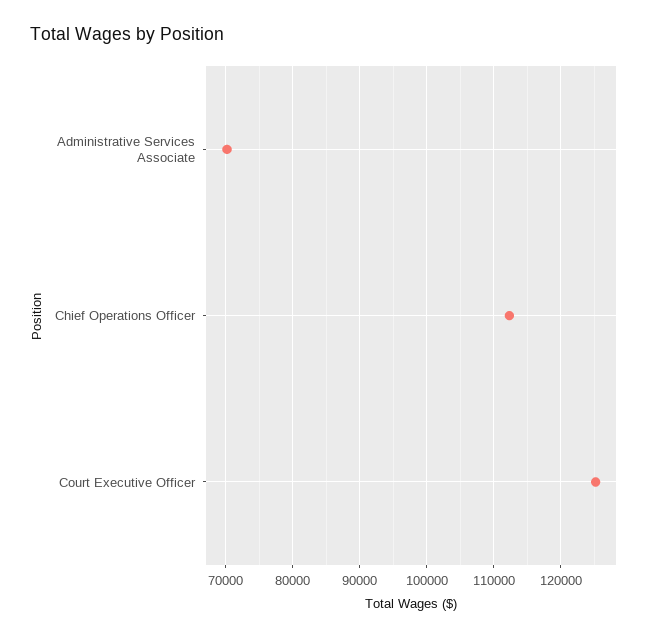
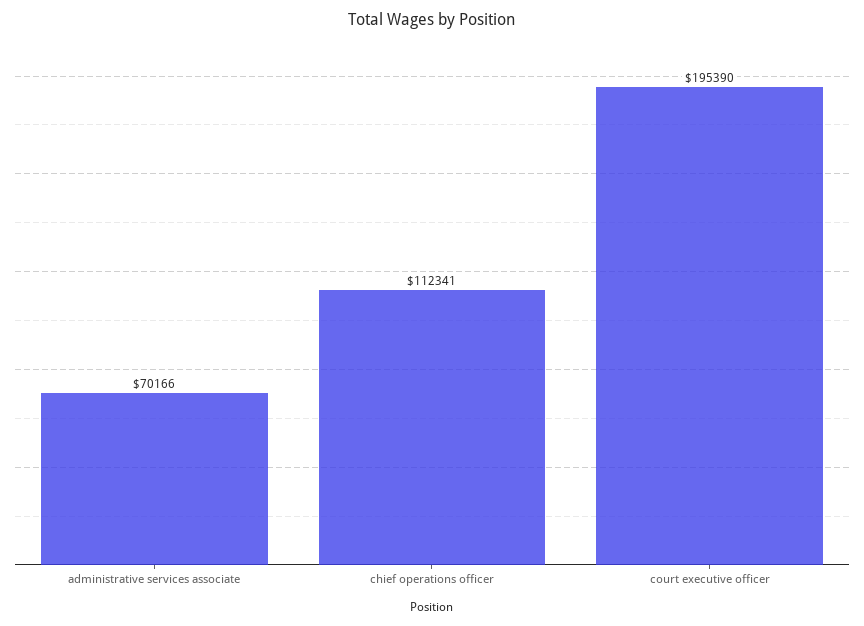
Court Executive Officer: 125000 -> 195390

